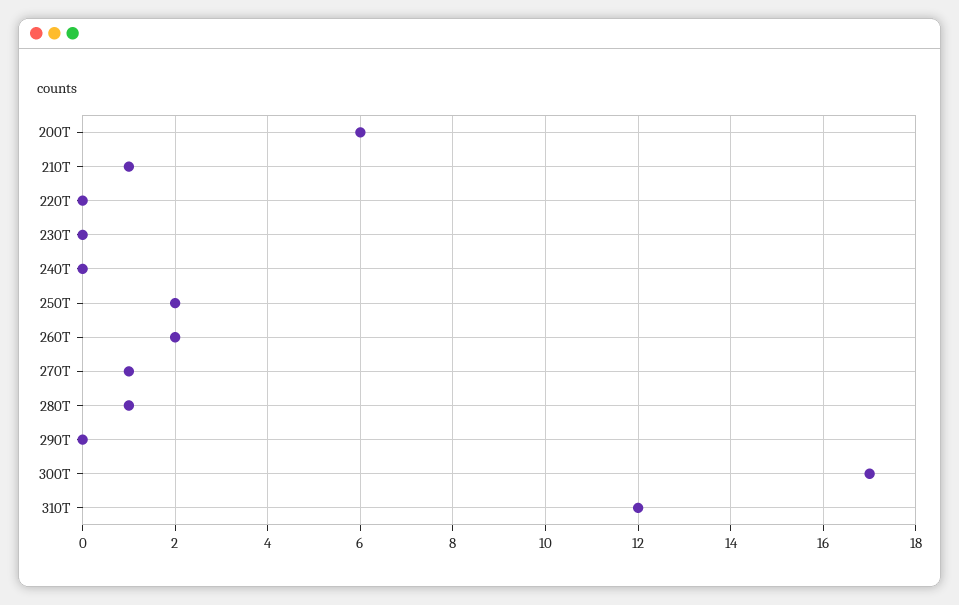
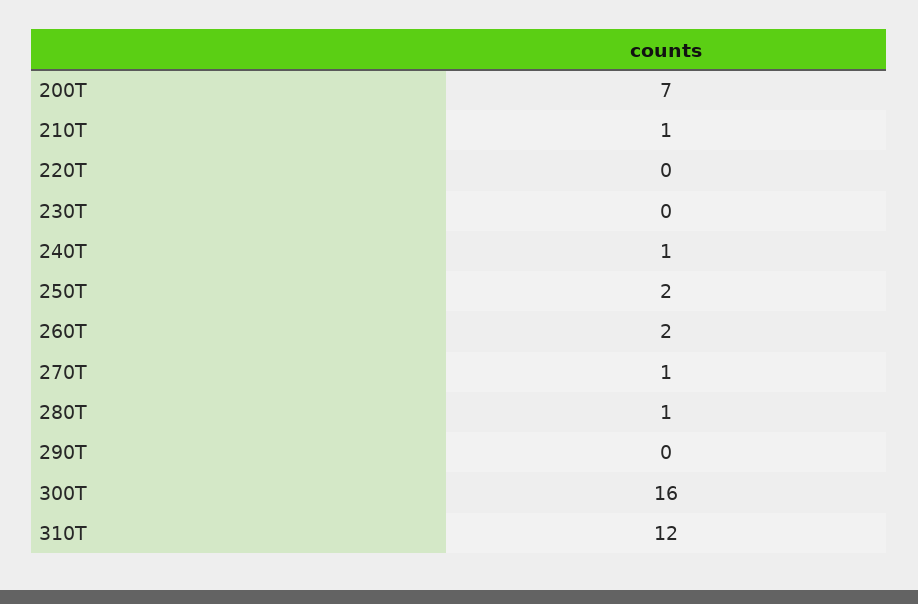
200T: 6 -> 7
240T: 0 -> 1
300T: 17 -> 16

